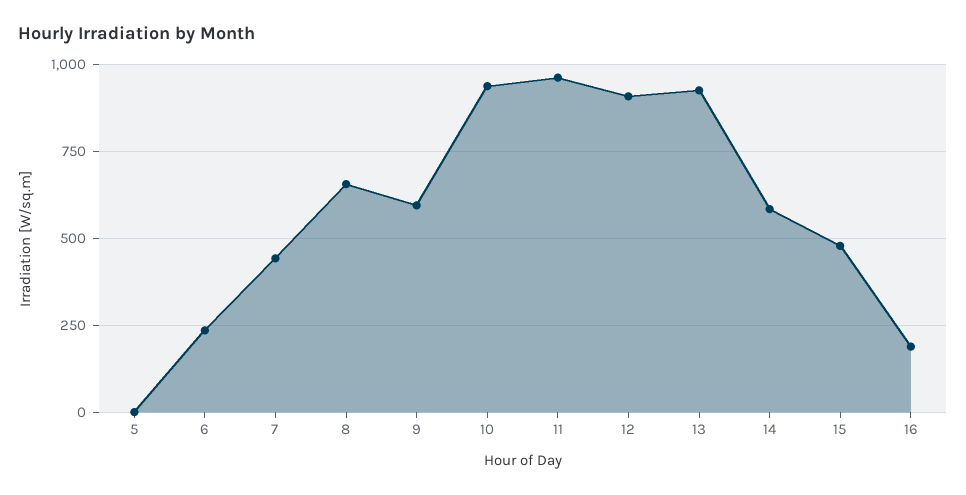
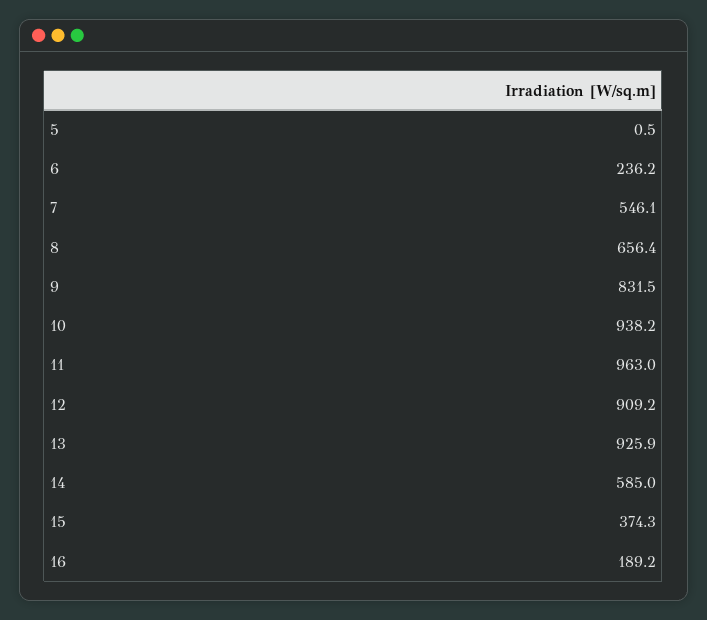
7: 450 -> 546.1
9: 600 -> 831.5
15: 475 -> 374.3

